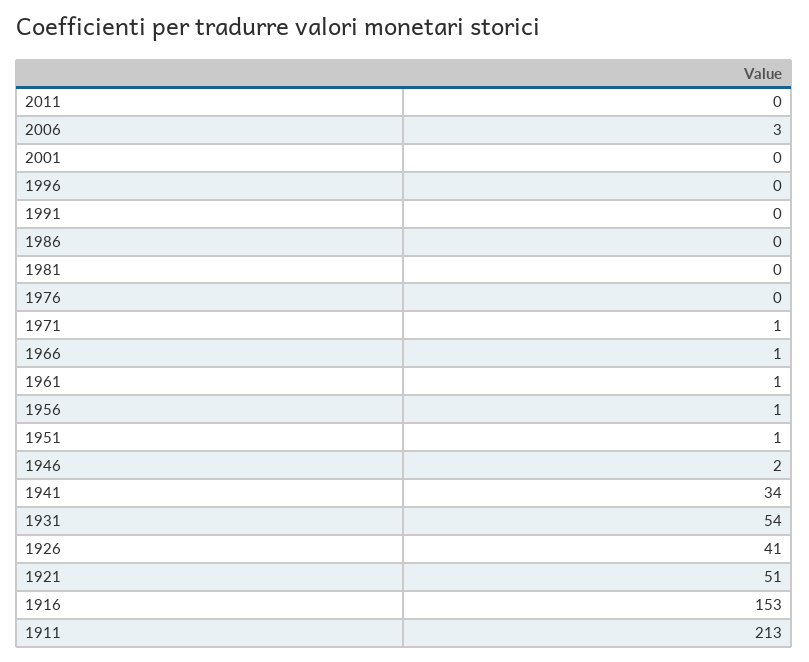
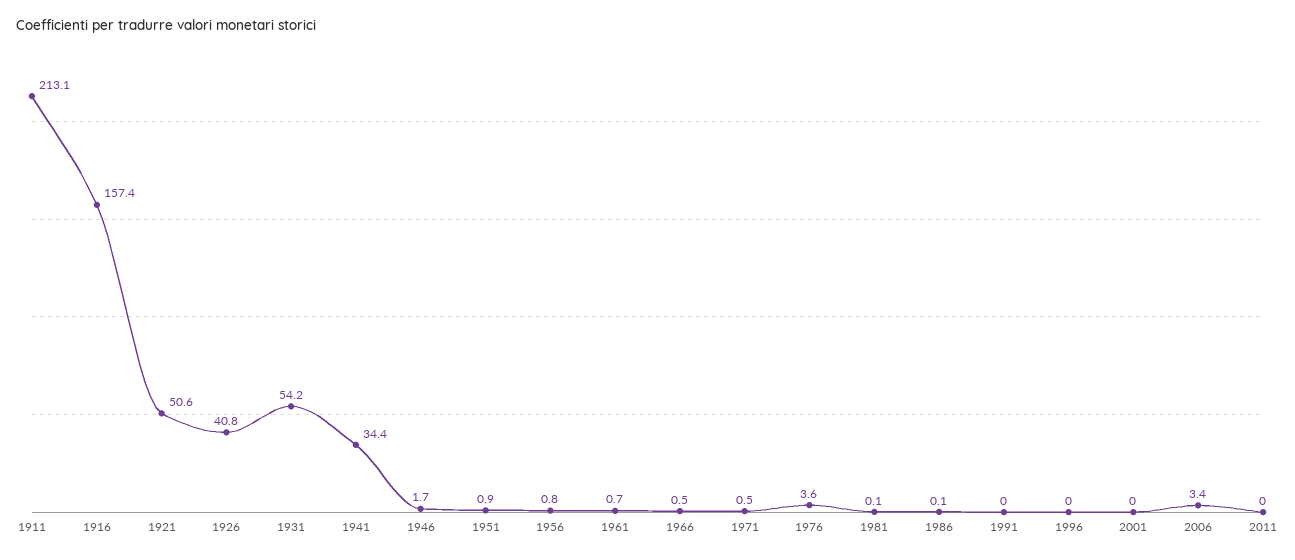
1976: 0 -> 3.6
1916: 153 -> 157.4

